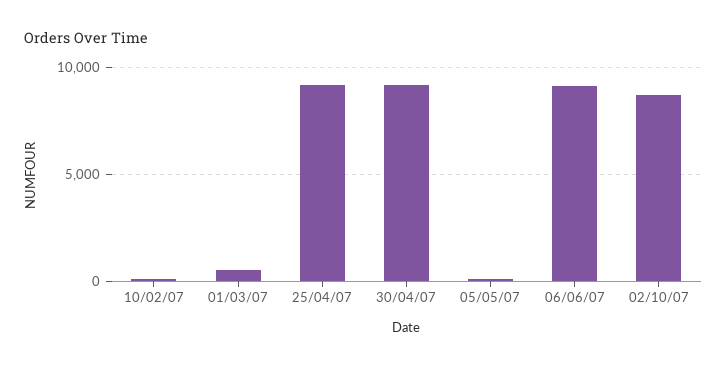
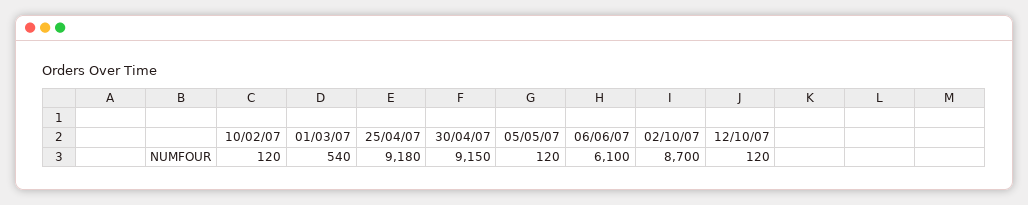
06/06/07: 9000 -> 6100
12/10/07: none -> 120

